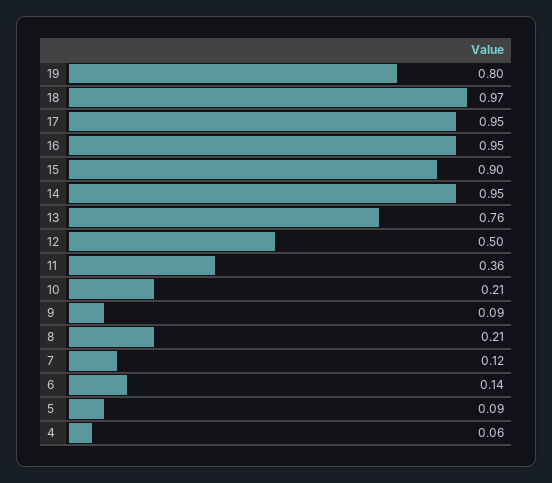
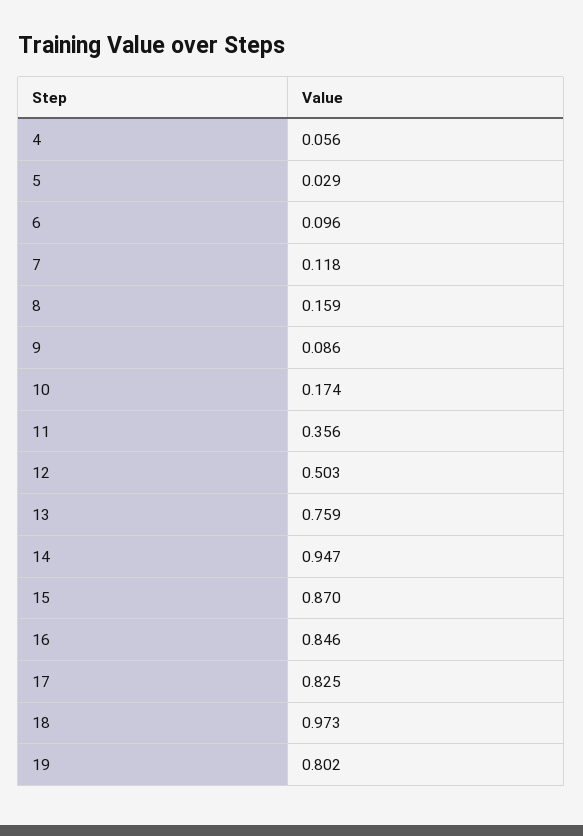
17: 0.95 -> 0.825
16: 0.95 -> 0.846
15: 0.9 -> 0.87
10: 0.21 -> 0.174
8: 0.21 -> 0.159
6: 0.14 -> 0.096
5: 0.09 -> 0.029

